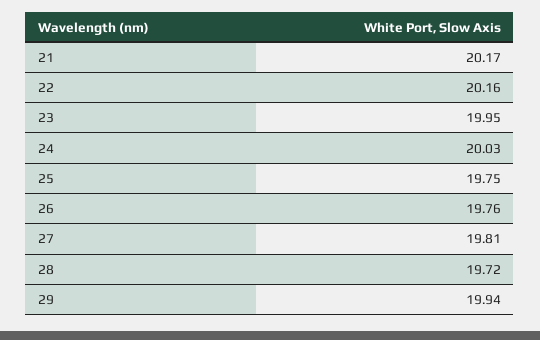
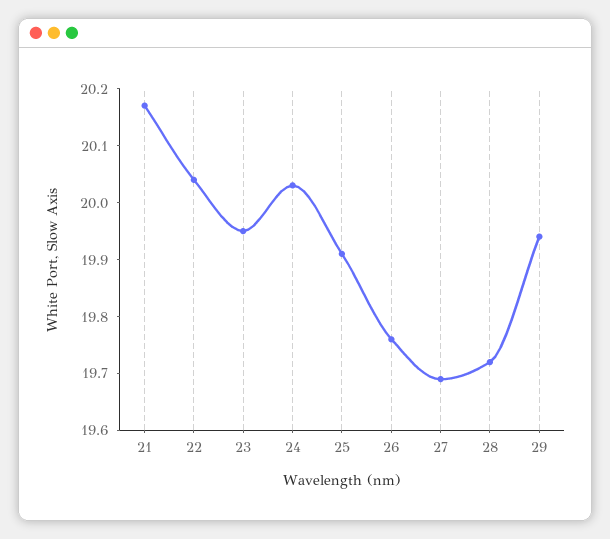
22: 20.16 -> 20.05
25: 19.75 -> 19.9
27: 19.81 -> 19.7

